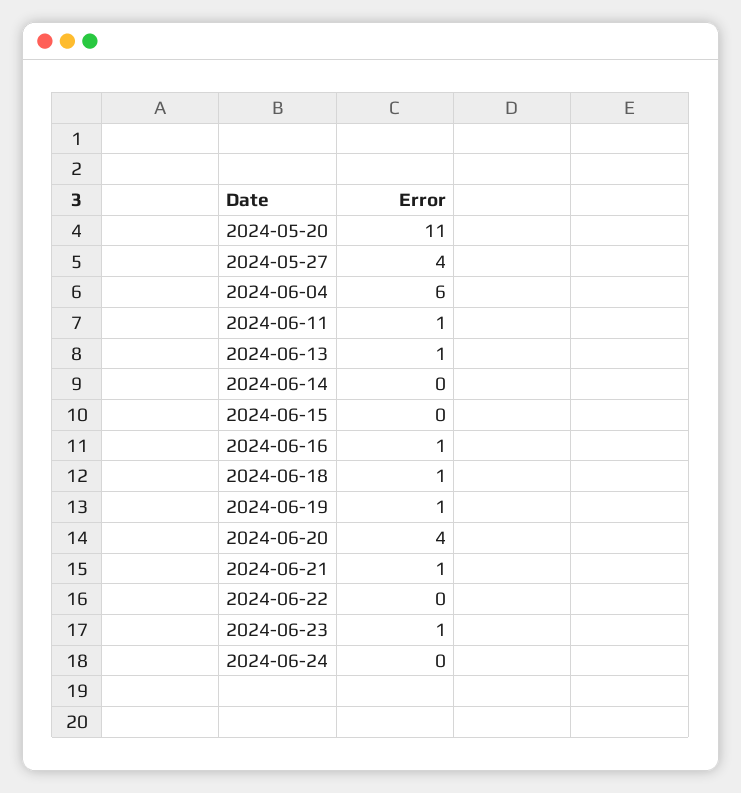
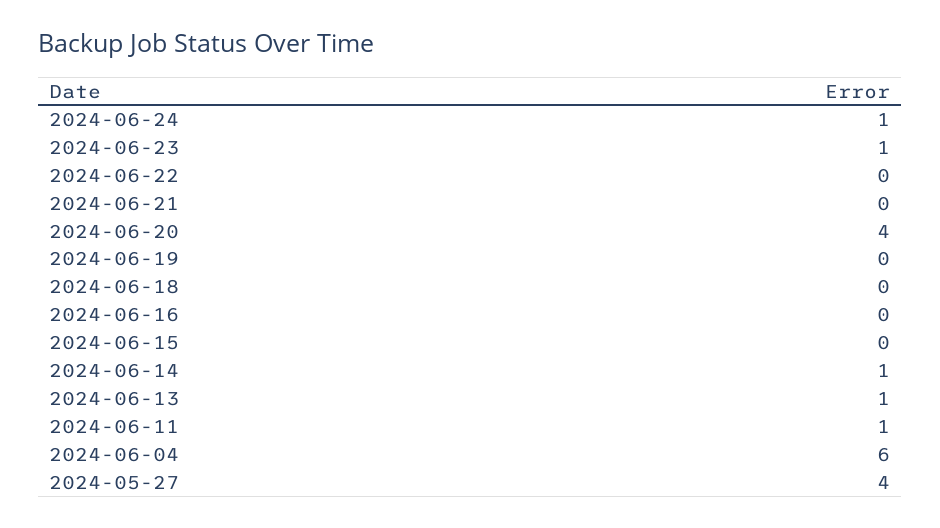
2024-05-20: 11 -> none
2024-06-14: 0 -> 1
2024-06-16: 1 -> 0
2024-06-18: 1 -> 0
2024-06-19: 1 -> 0
2024-06-21: 1 -> 0
2024-06-24: 0 -> 1

